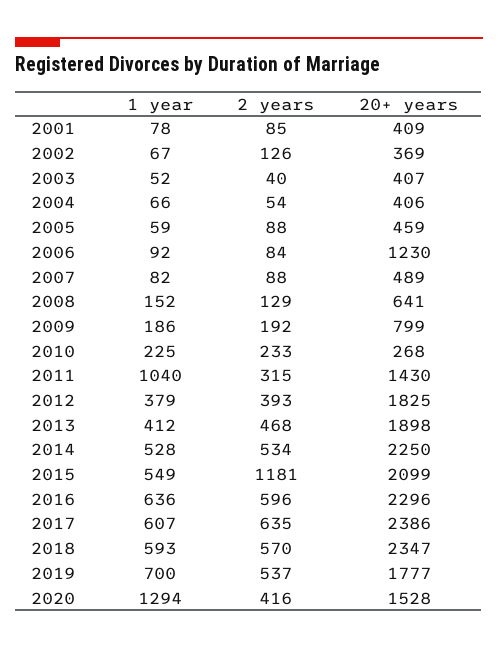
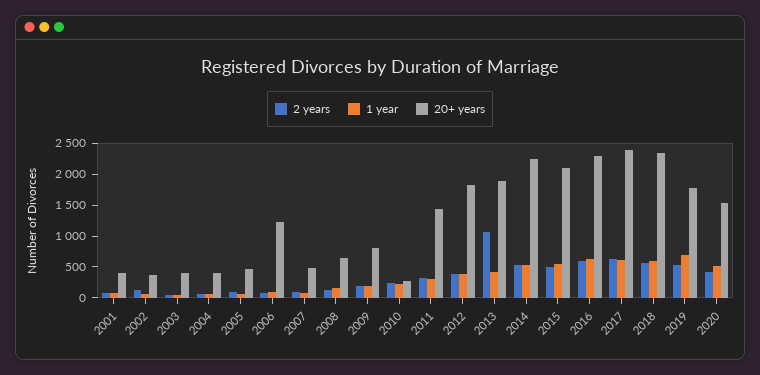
1 year, 2011: 1040 -> 250
2 years, 2013: 468 -> 1000
2 years, 2015: 1181 -> 500
1 year, 2020: 1294 -> 500

